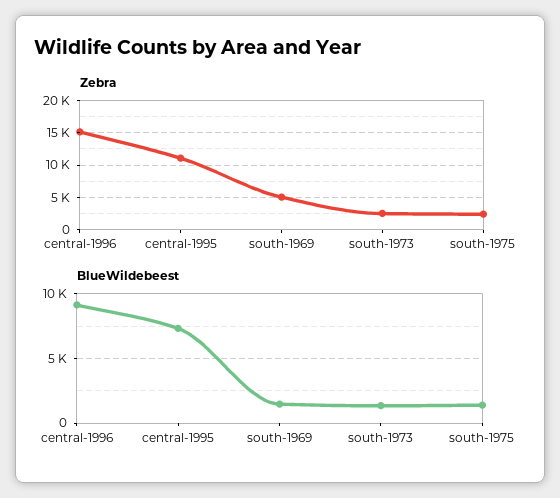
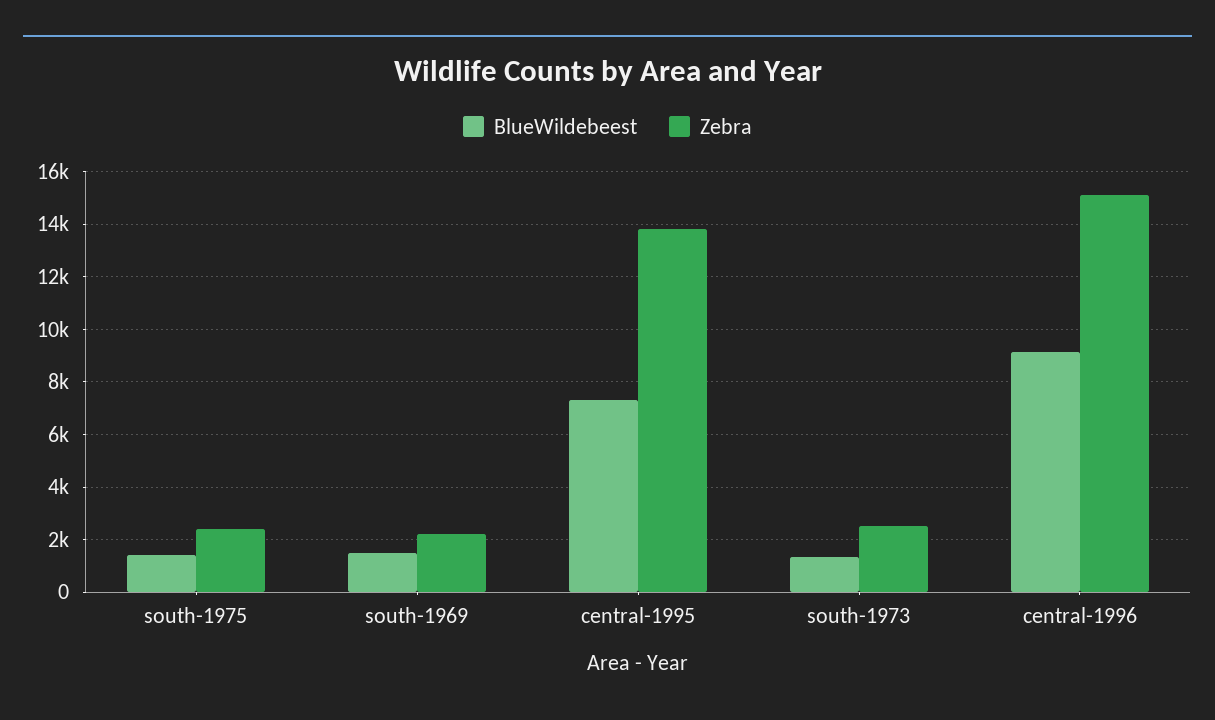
Zebra, central-1995: 11000 -> 13750
Zebra, south-1969: 5000 -> 2250

